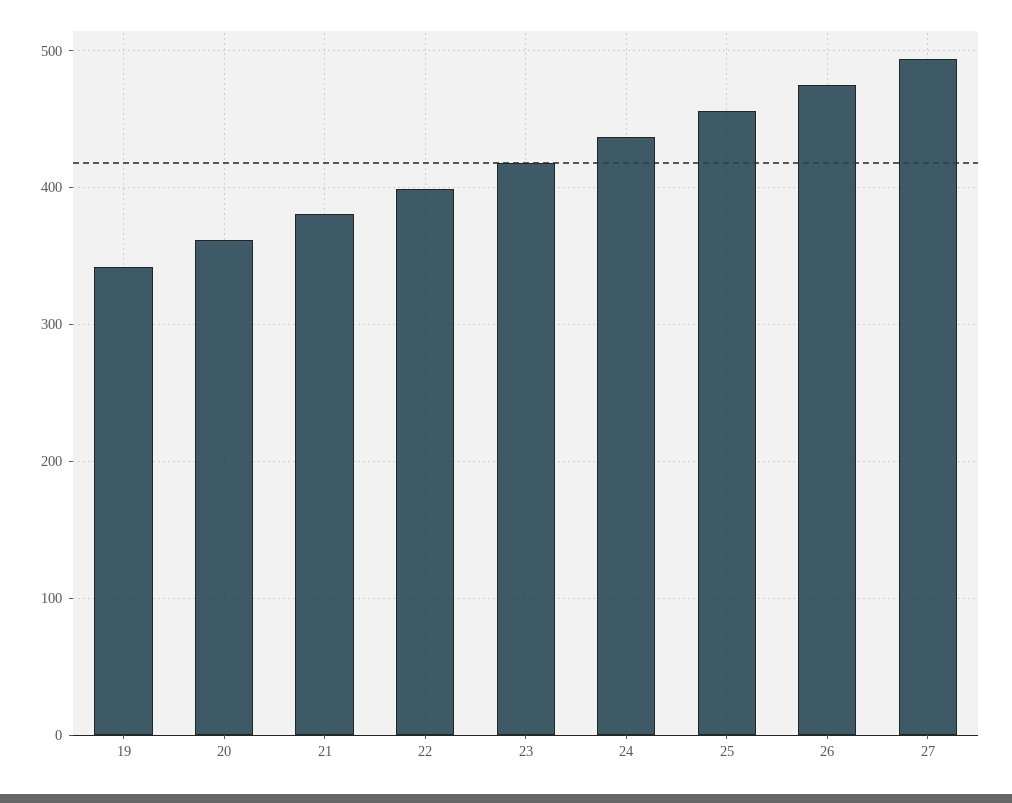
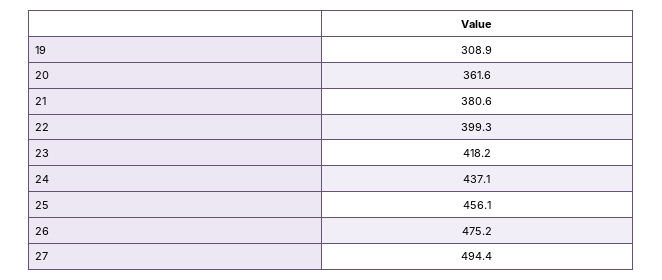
19: 340 -> 308.9

